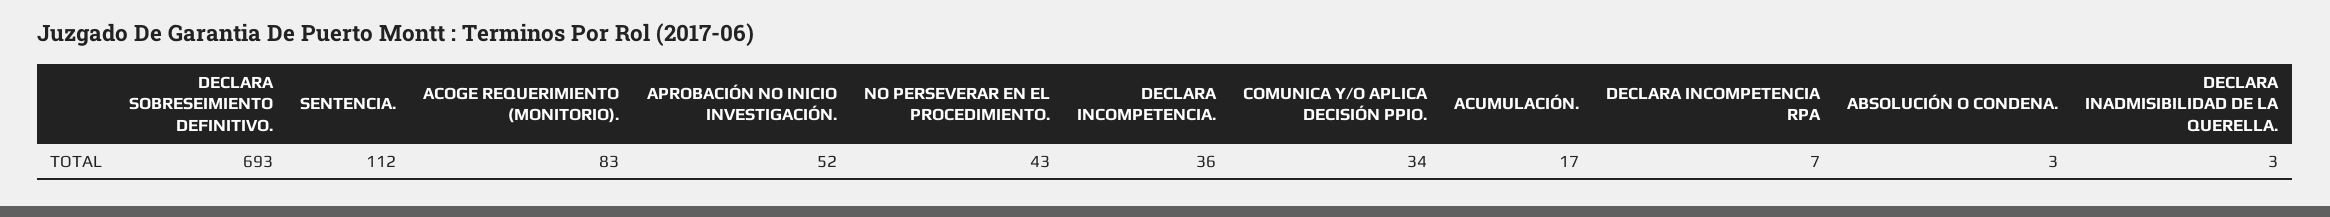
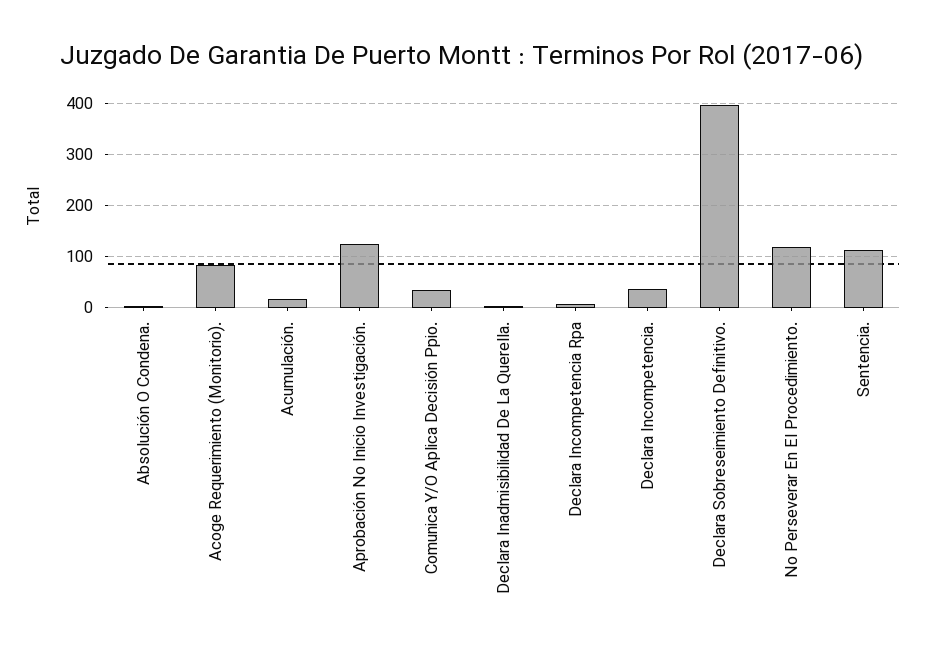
DECLARA SOBRESEIMIENTO DEFINITIVO.: 693 -> 400
APROBACIÓN NO INICIO INVESTIGACIÓN.: 52 -> 120
NO PERSEVERAR EN EL PROCEDIMIENTO.: 43 -> 120

